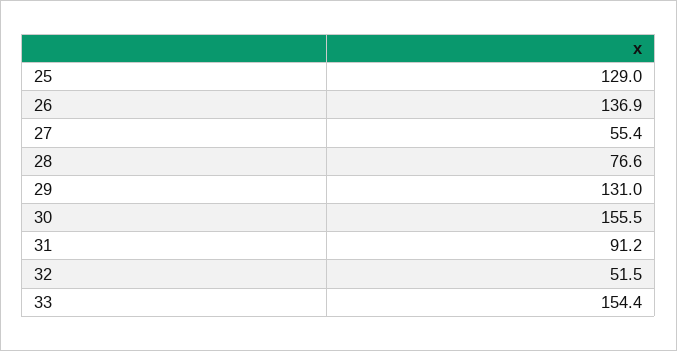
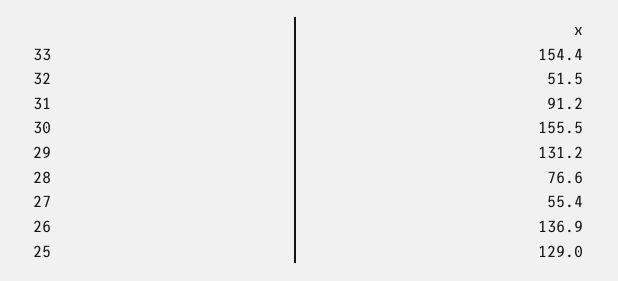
29: 131 -> 131.2

